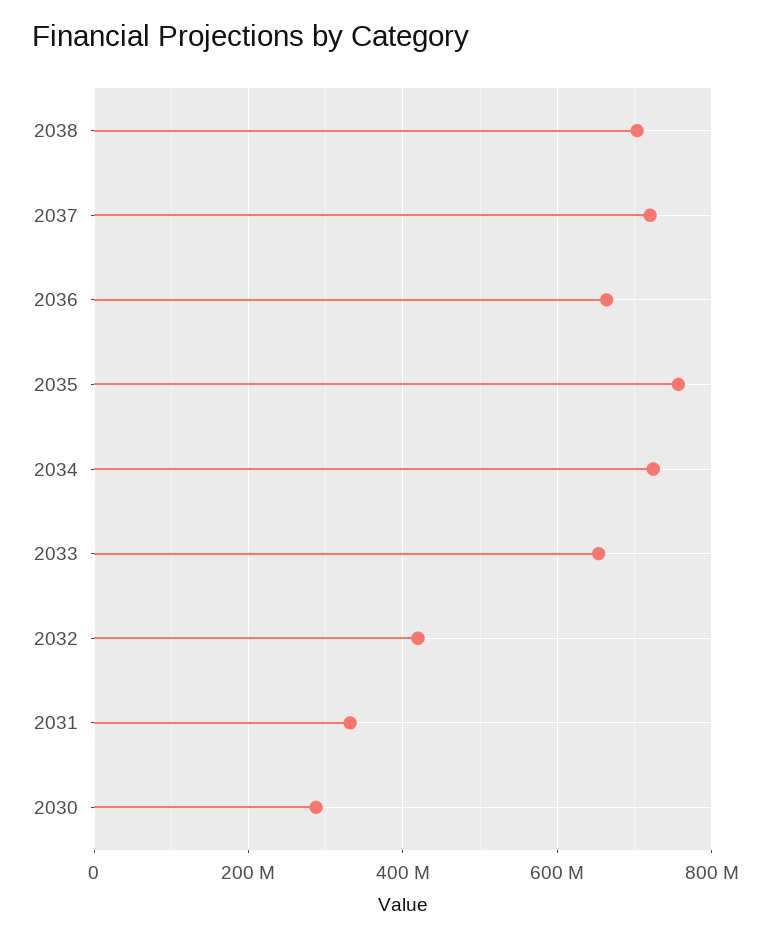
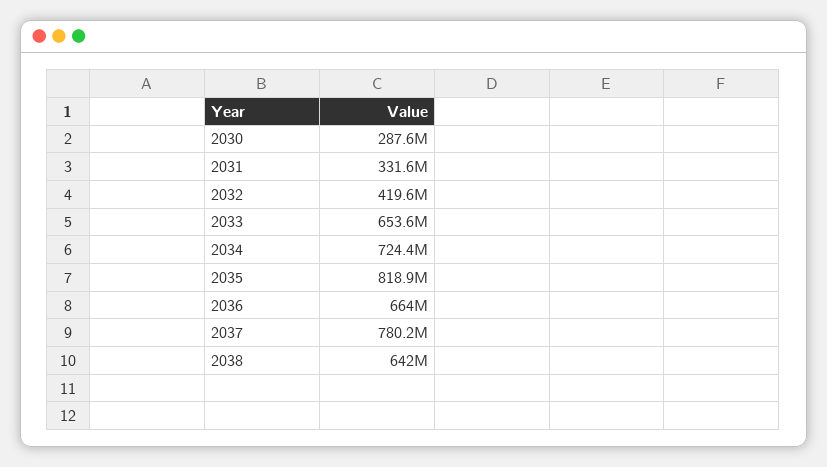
2038: 700000000 -> 642000000
2037: 720000000 -> 780200000
2035: 760000000 -> 818900000

